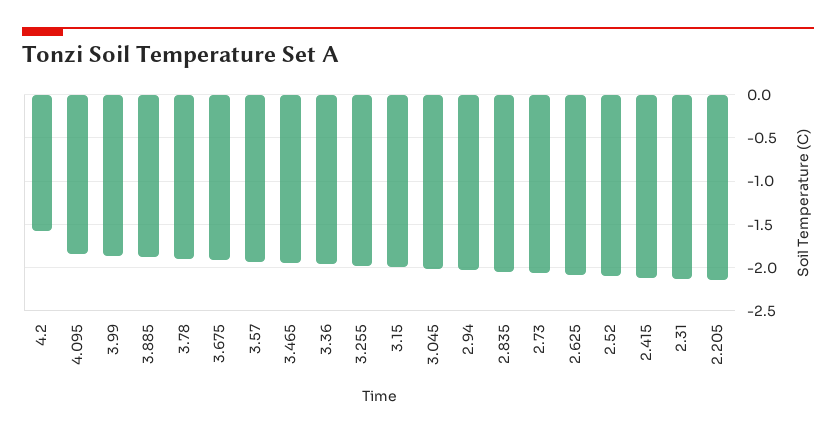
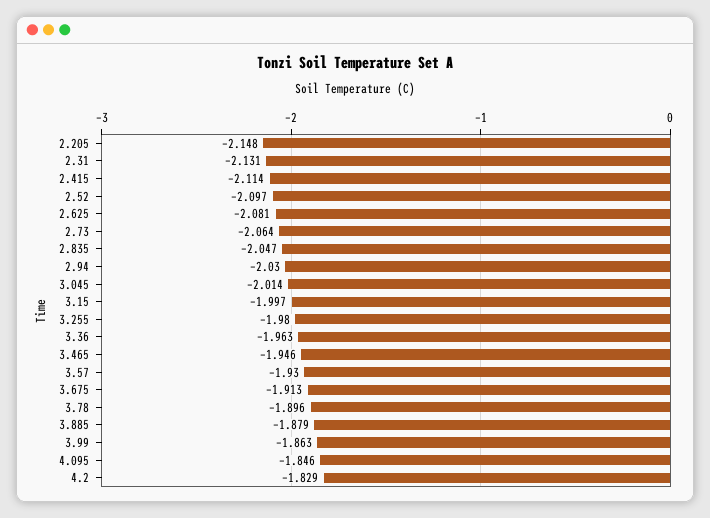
4.2: -1.6 -> -1.829

